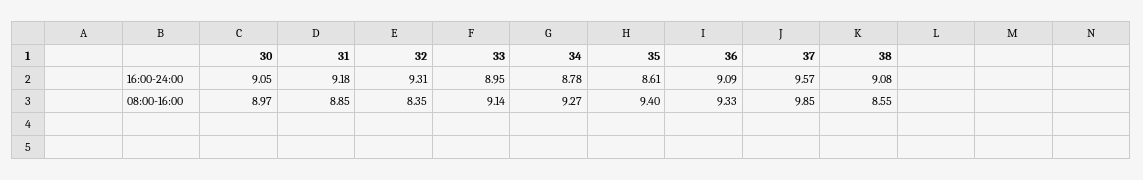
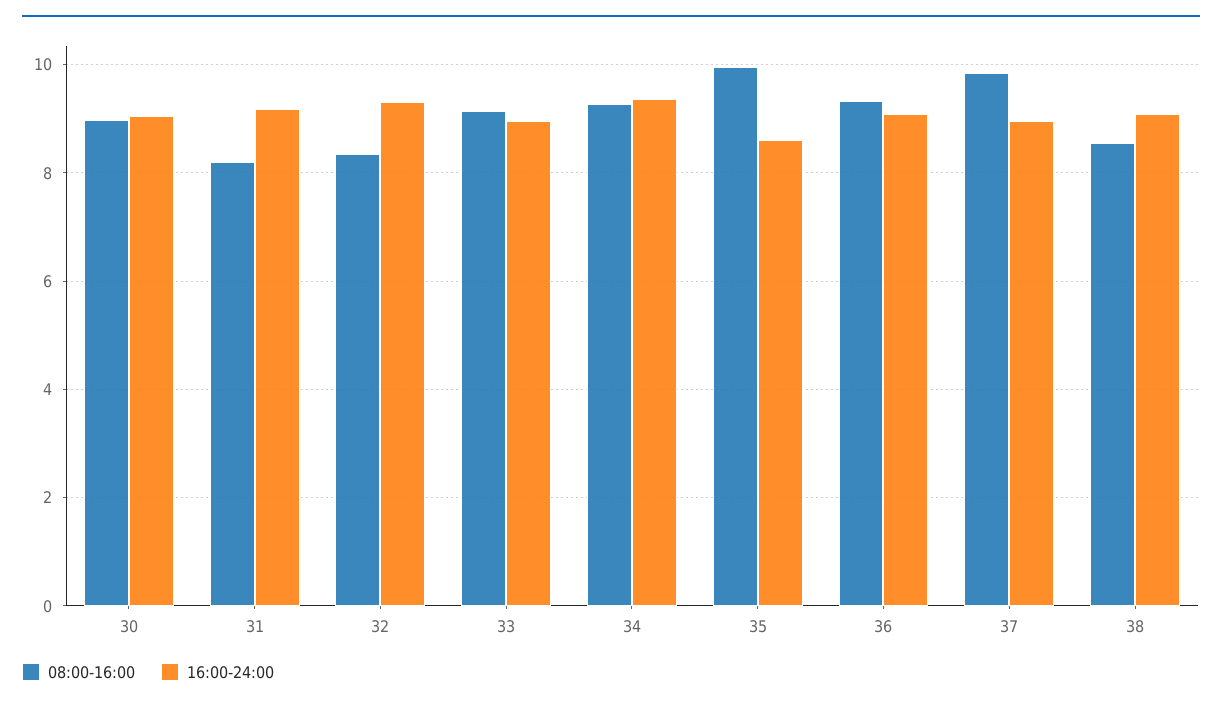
16:00-24:00, 34: 8.78 -> 9.4
16:00-24:00, 37: 9.57 -> 9
08:00-16:00, 31: 8.85 -> 8.2
08:00-16:00, 35: 9.4 -> 10

